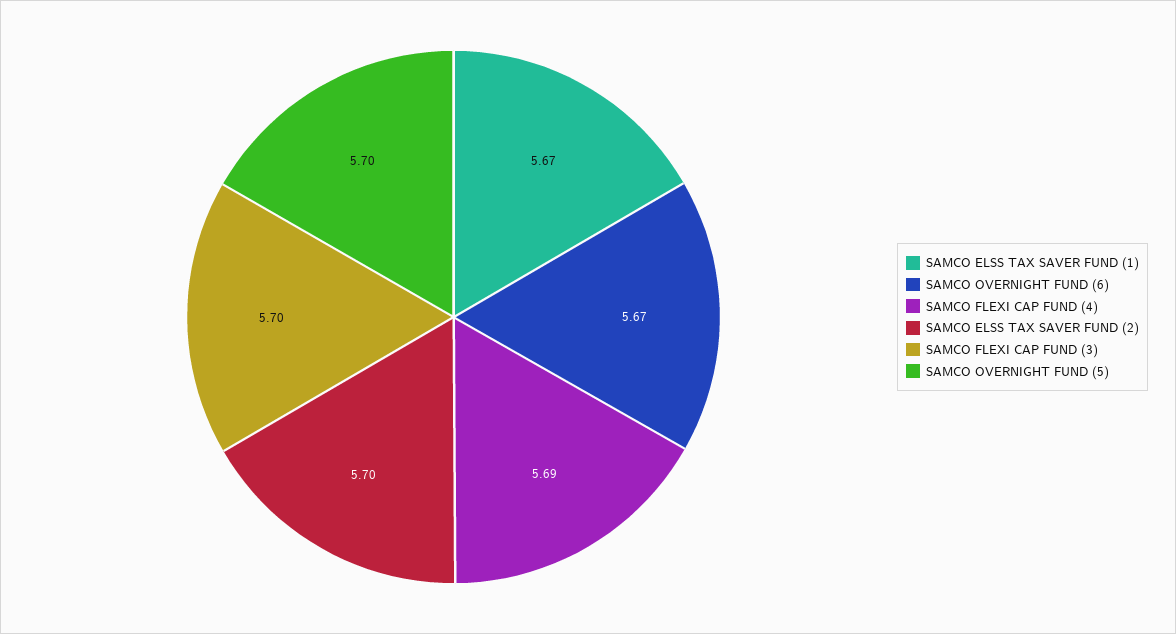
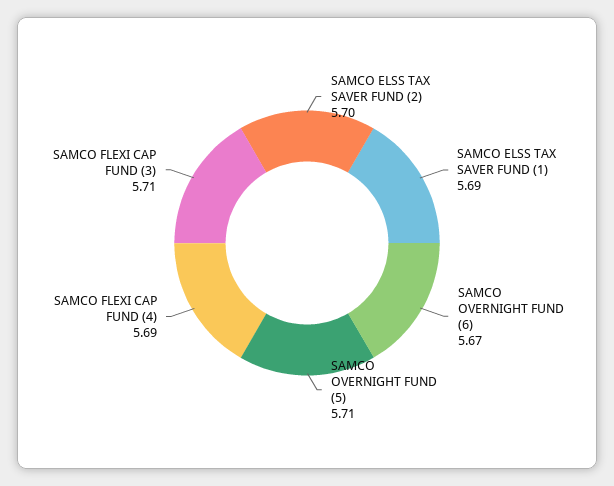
SAMCO ELSS TAX SAVER FUND (1): 5.67 -> 5.69
SAMCO FLEXI CAP FUND (3): 5.7 -> 5.71
SAMCO OVERNIGHT FUND (5): 5.7 -> 5.71

